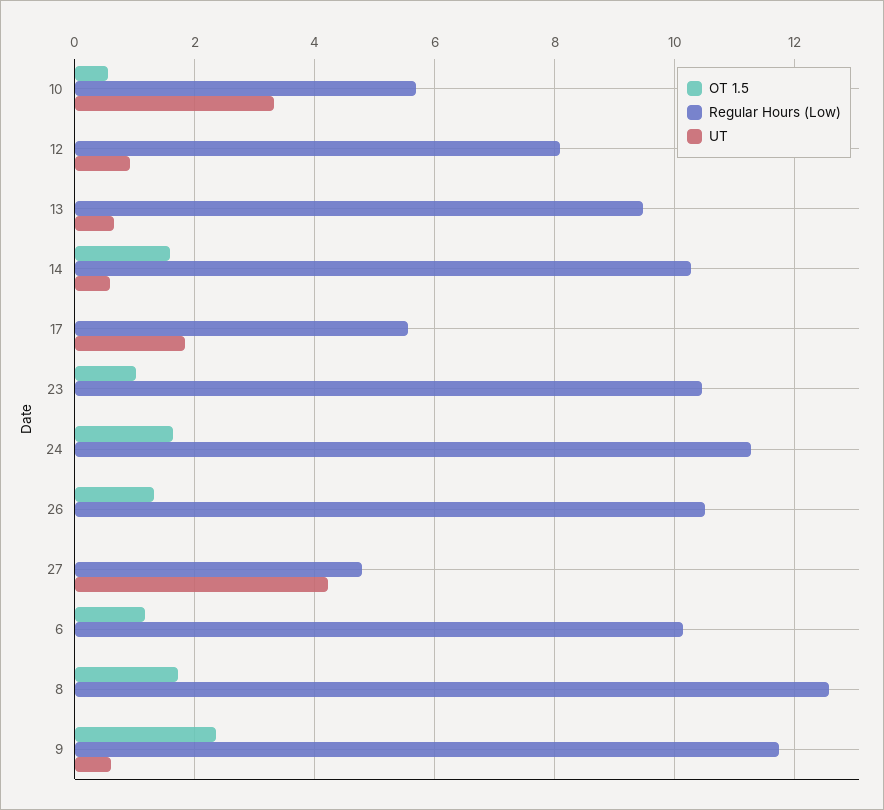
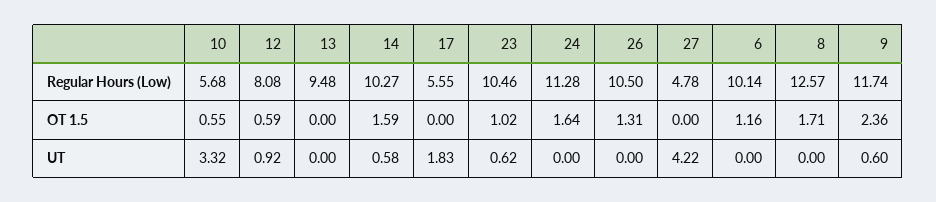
OT 1.5, 12: 0 -> 0.59
UT, 13: 0.6 -> 0
UT, 23: 0 -> 0.62

